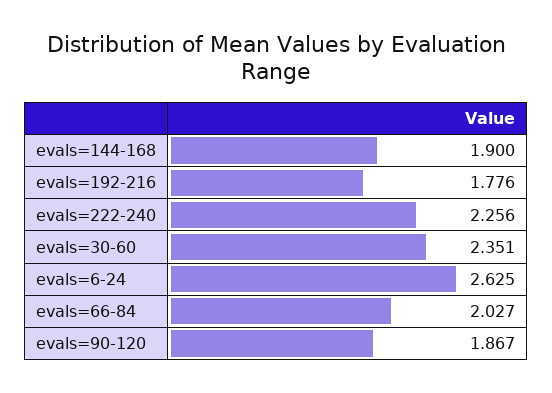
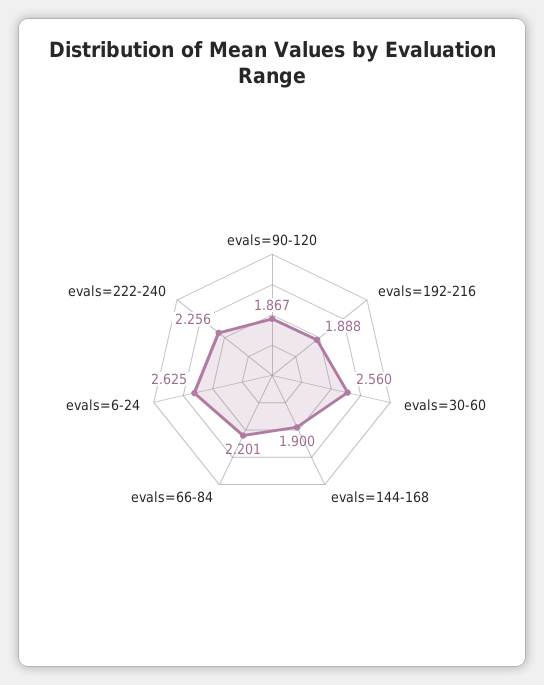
evals=192-216: 1.776 -> 1.888
evals=30-60: 2.351 -> 2.56
evals=66-84: 2.027 -> 2.201

